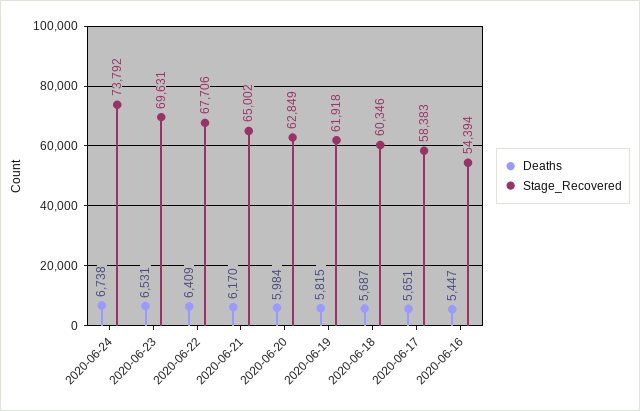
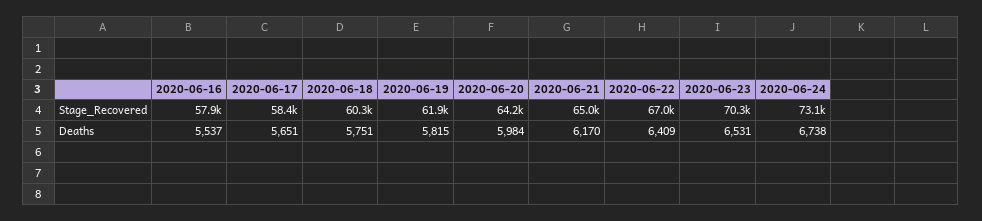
Stage_Recovered, 2020-06-24: 73792 -> 73100
Stage_Recovered, 2020-06-23: 69631 -> 70300
Stage_Recovered, 2020-06-22: 67706 -> 67000
Stage_Recovered, 2020-06-20: 62849 -> 64200
Deaths, 2020-06-18: 5687 -> 5751
Deaths, 2020-06-16: 5447 -> 5537
Stage_Recovered, 2020-06-16: 54394 -> 57900

